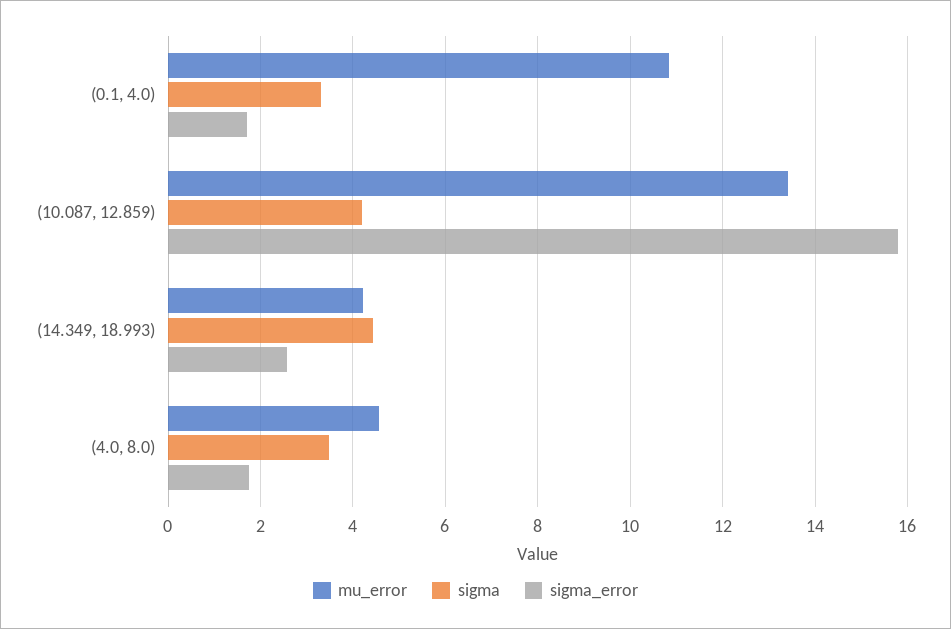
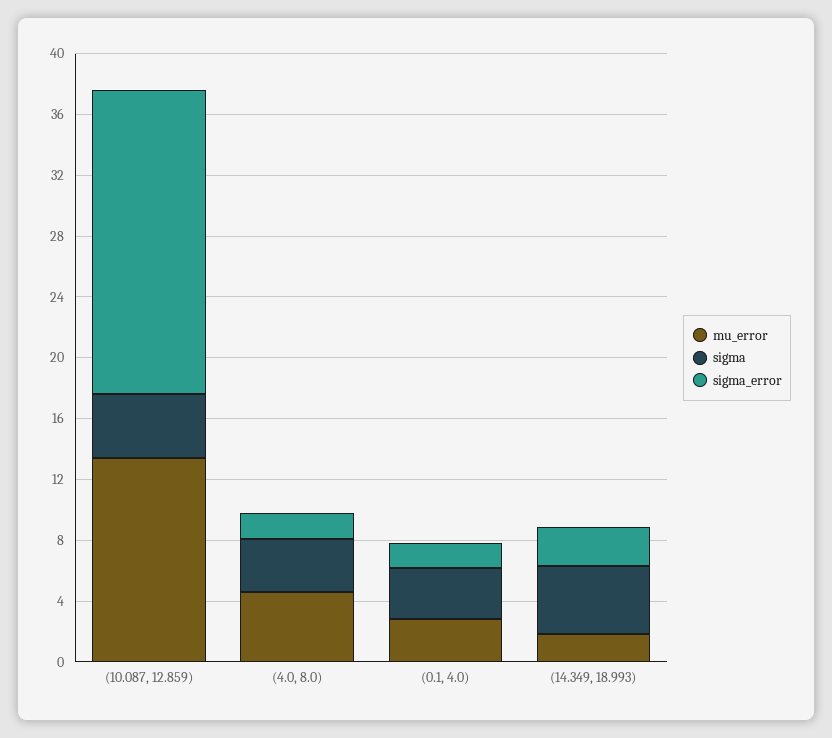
mu_error, (0.1, 4.0): 10.8 -> 3
sigma_error, (10.087, 12.859): 15.8 -> 20
mu_error, (14.349, 18.993): 4.2 -> 2

